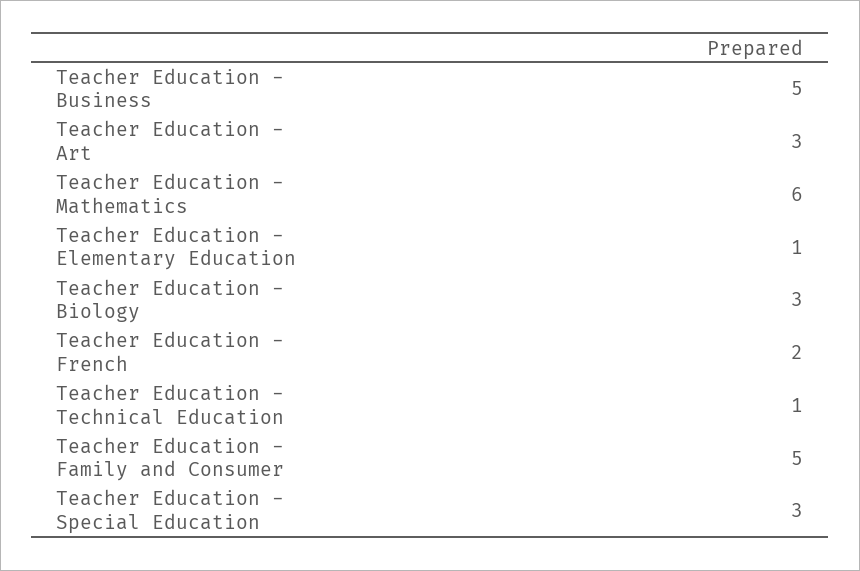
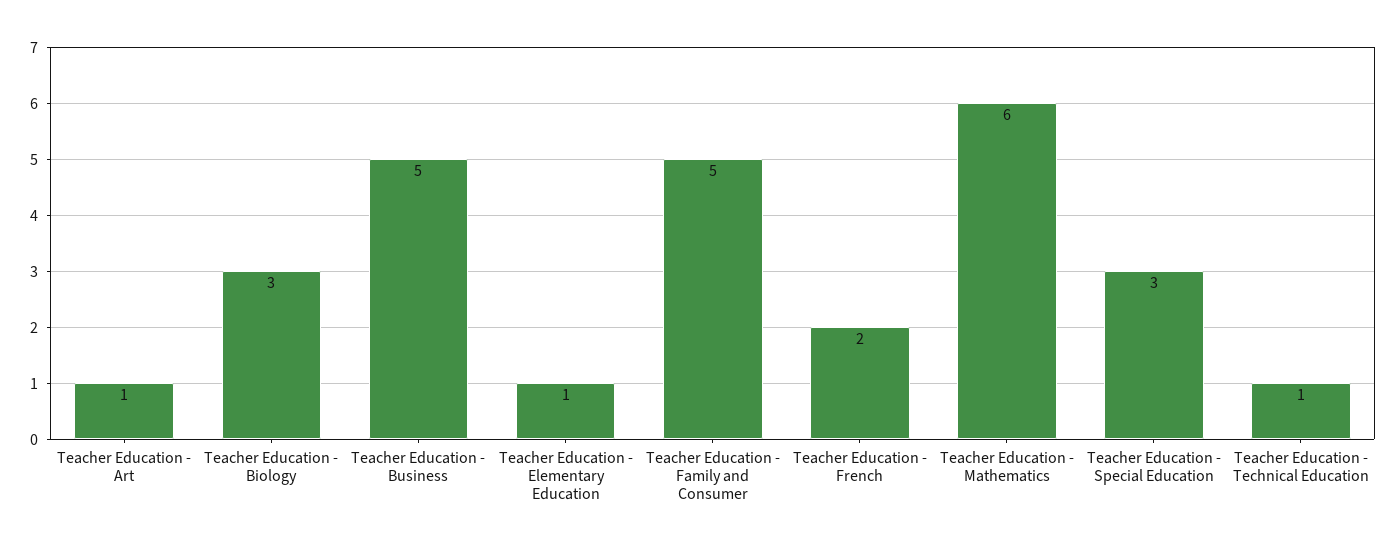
Teacher Education - Art: 3 -> 1

